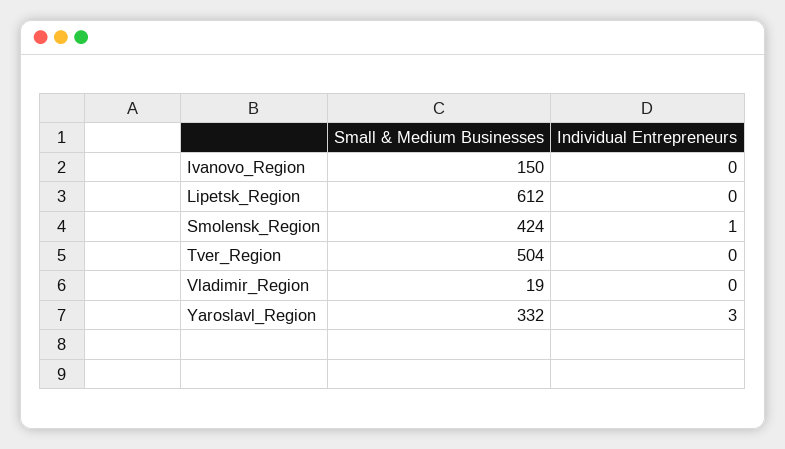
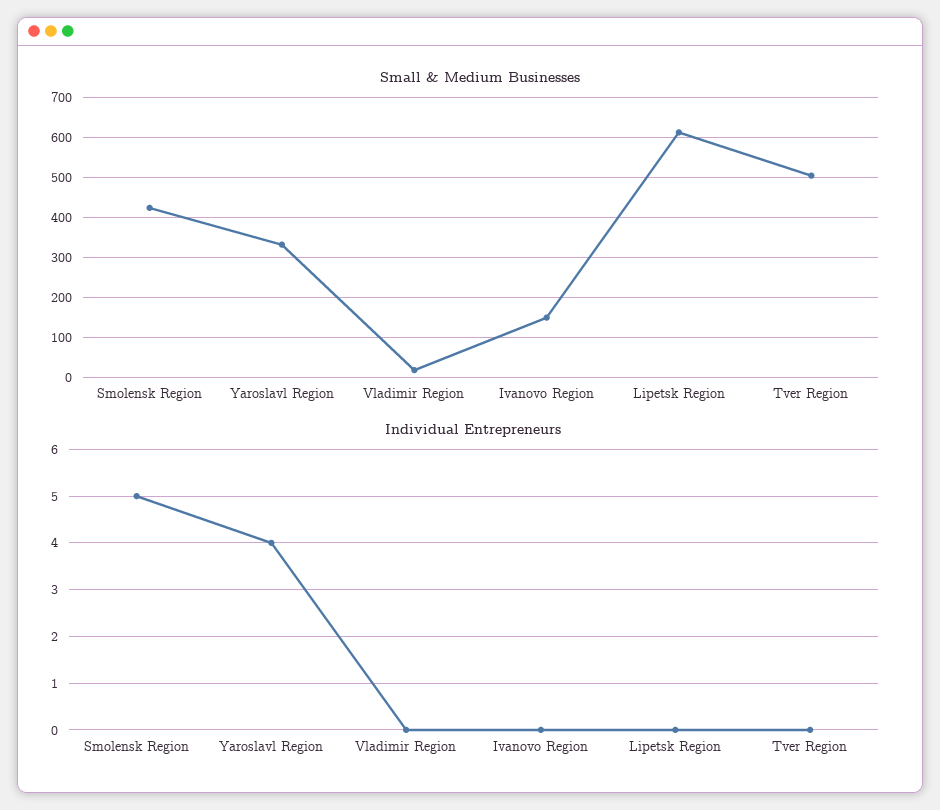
Individual Entrepreneurs, Smolensk_Region: 1 -> 5
Individual Entrepreneurs, Yaroslavl_Region: 3 -> 4

